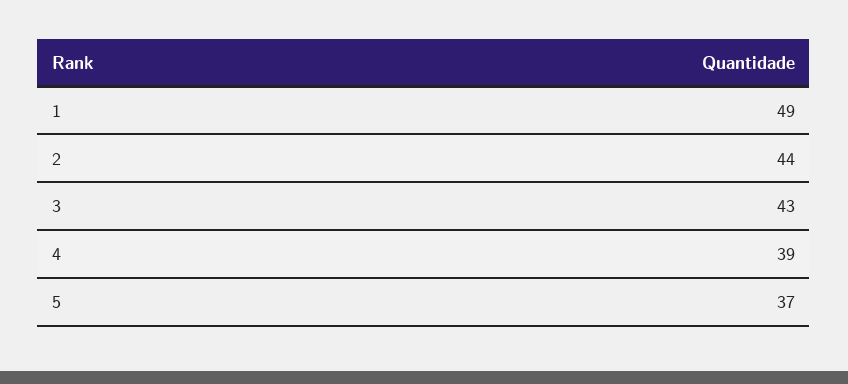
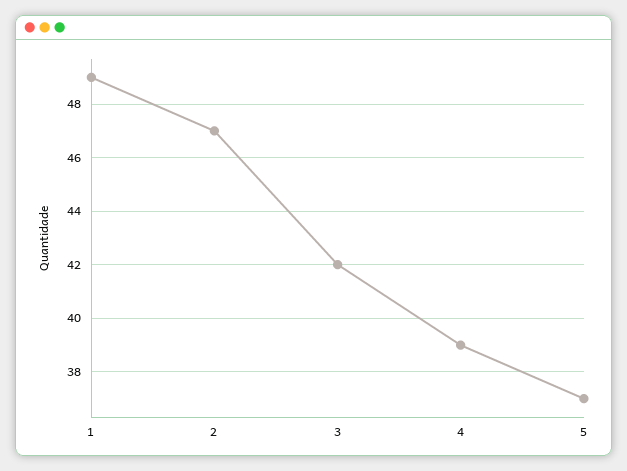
2: 44 -> 47
3: 43 -> 42

